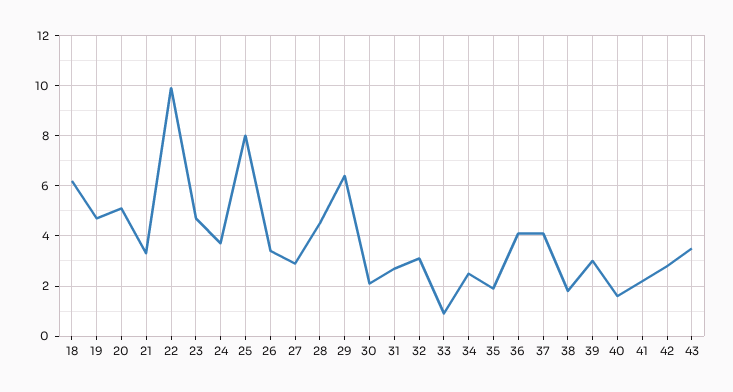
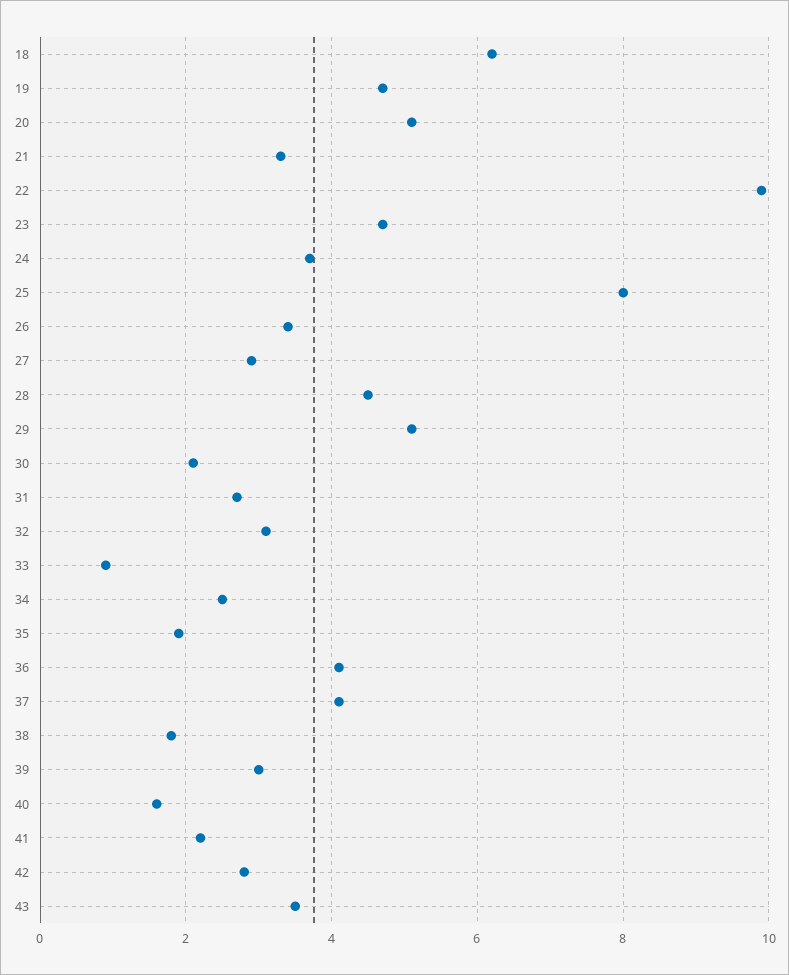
29: 6.5 -> 5

